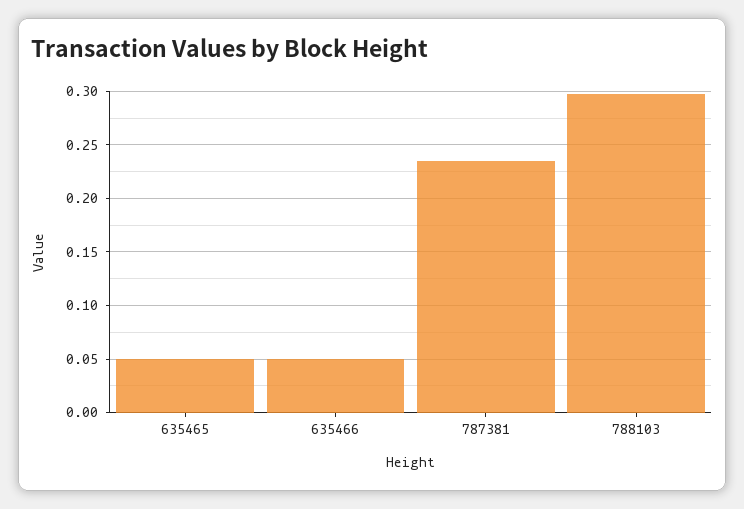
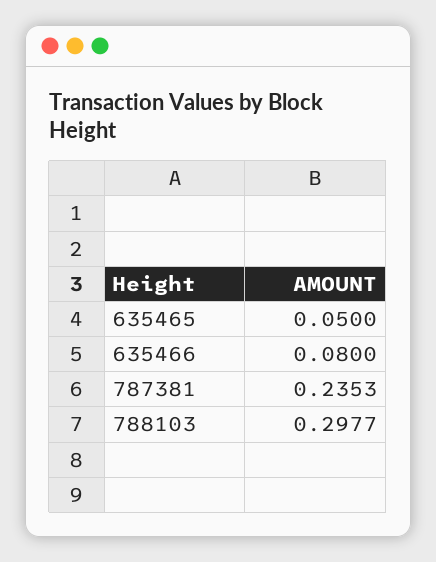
635466: 0.05 -> 0.08

